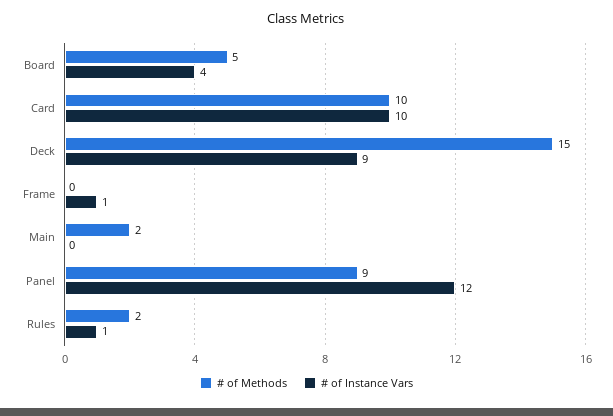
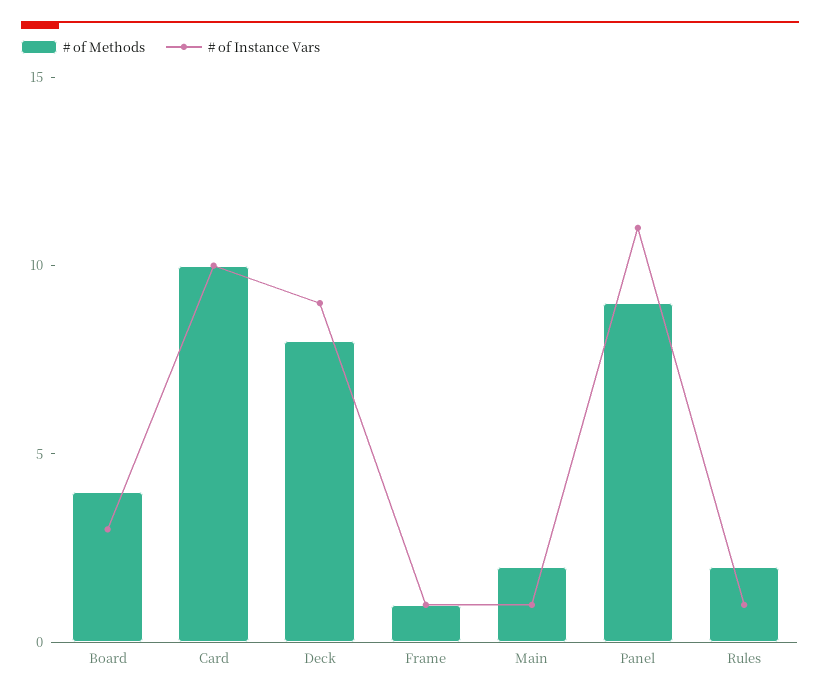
# of Methods, Board: 5 -> 4
# of Instance Vars, Board: 4 -> 3
# of Methods, Deck: 15 -> 8
# of Methods, Frame: 0 -> 1
# of Instance Vars, Main: 0 -> 1
# of Instance Vars, Panel: 12 -> 11

